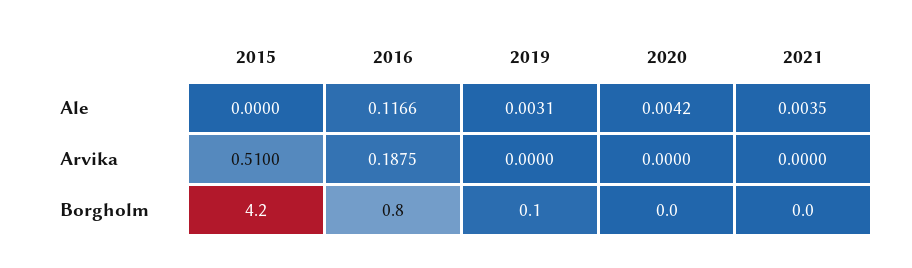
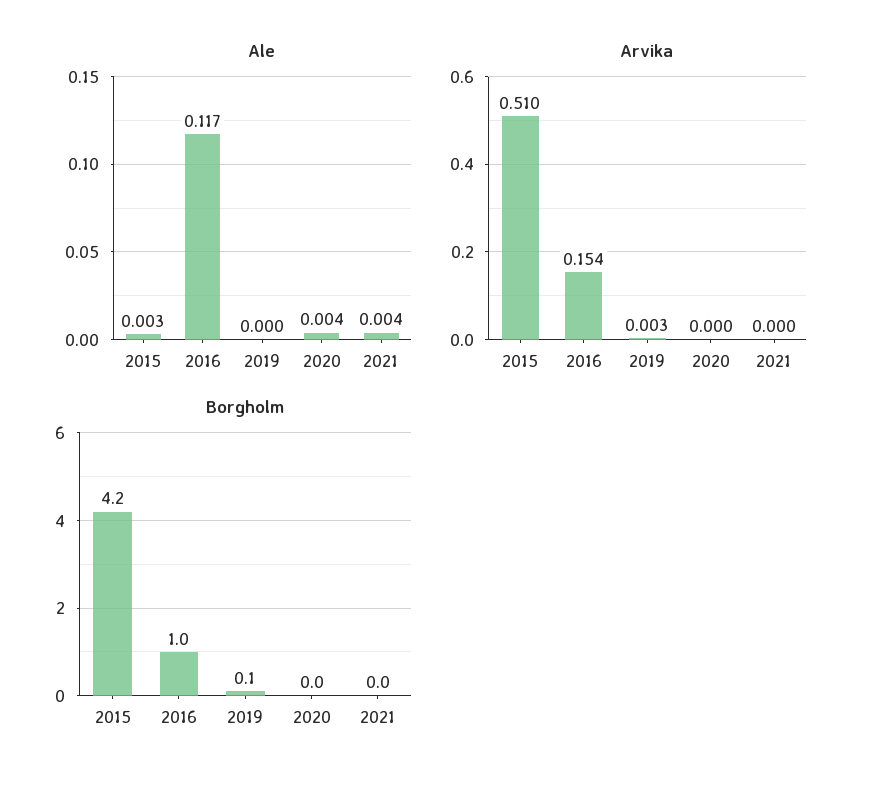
Ale, 2015: 0 -> 0.003
Ale, 2019: 0.0031 -> 0
Arvika, 2016: 0.1875 -> 0.154
Arvika, 2019: 0 -> 0.003
Borgholm, 2016: 0.8 -> 1

